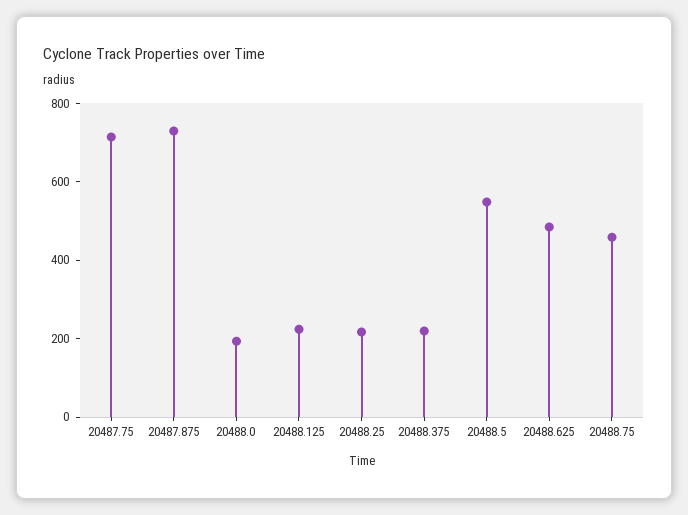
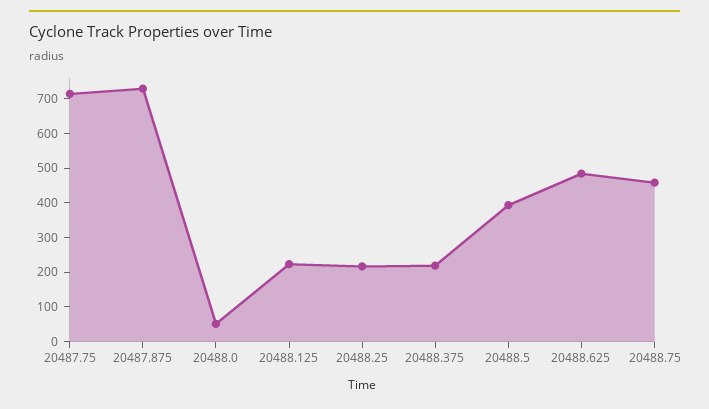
20488.0: 200 -> 50
20488.5: 550 -> 400

